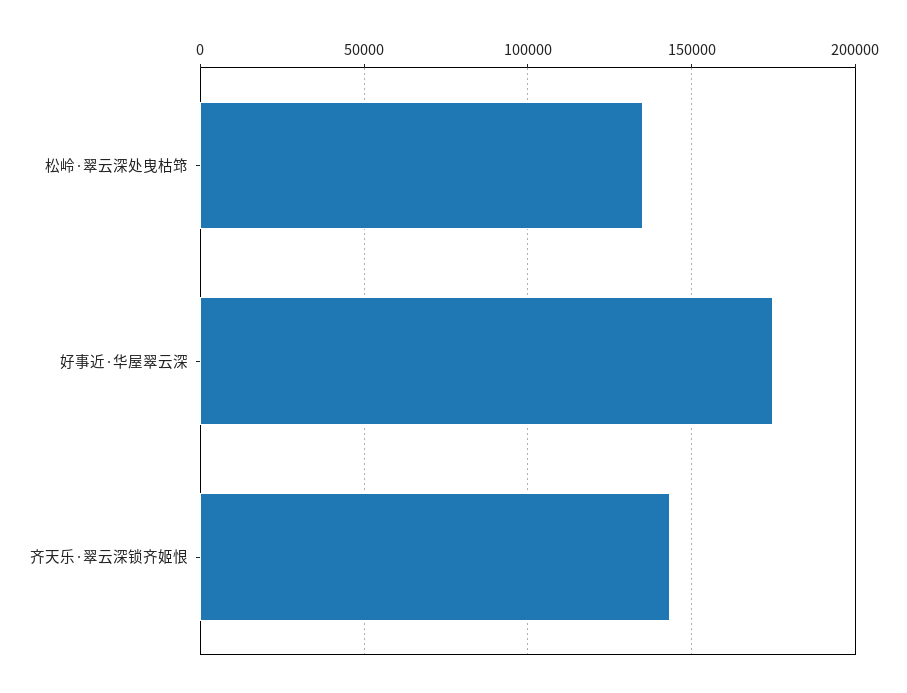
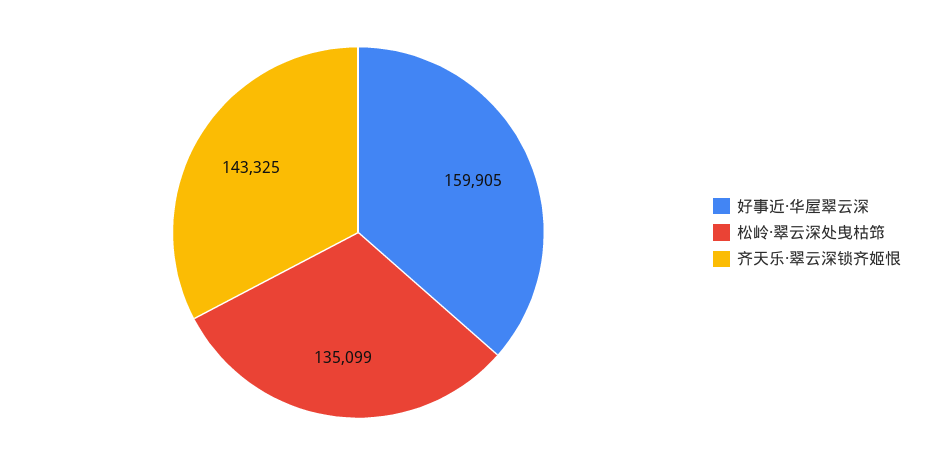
好事近·华屋翠云深: 175000 -> 159905

